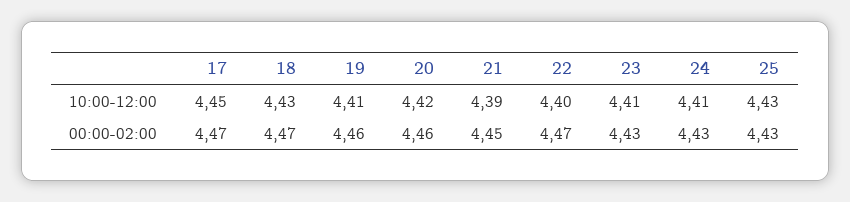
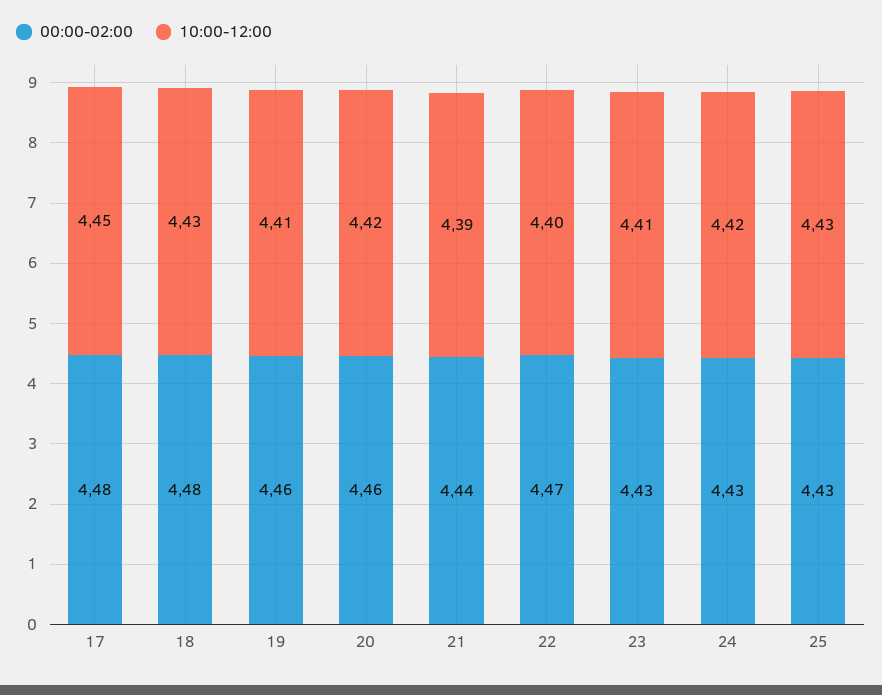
10:00-12:00, 24: 4.41 -> 4.42
00:00-02:00, 17: 4.47 -> 4.48
00:00-02:00, 18: 4.47 -> 4.48
00:00-02:00, 21: 4.45 -> 4.44

